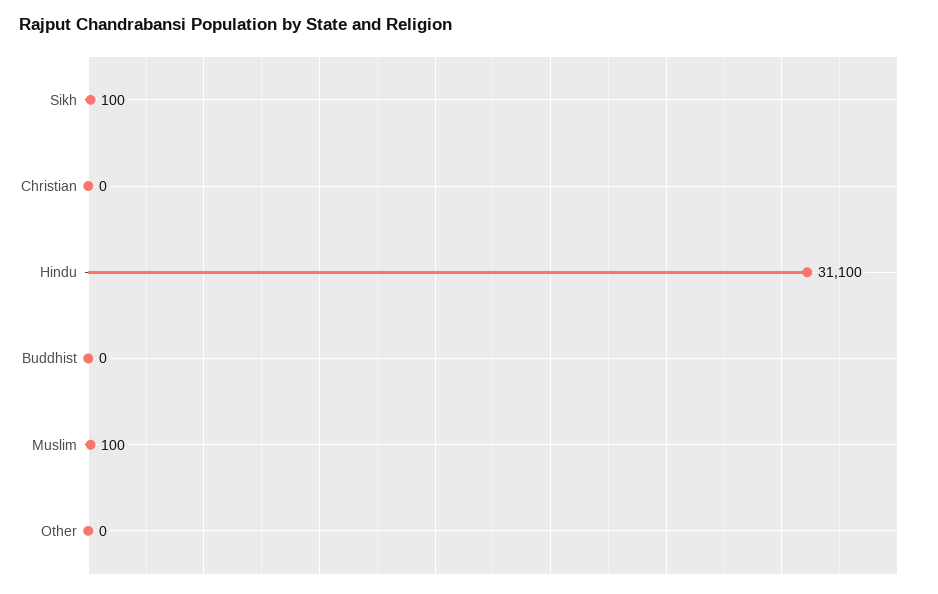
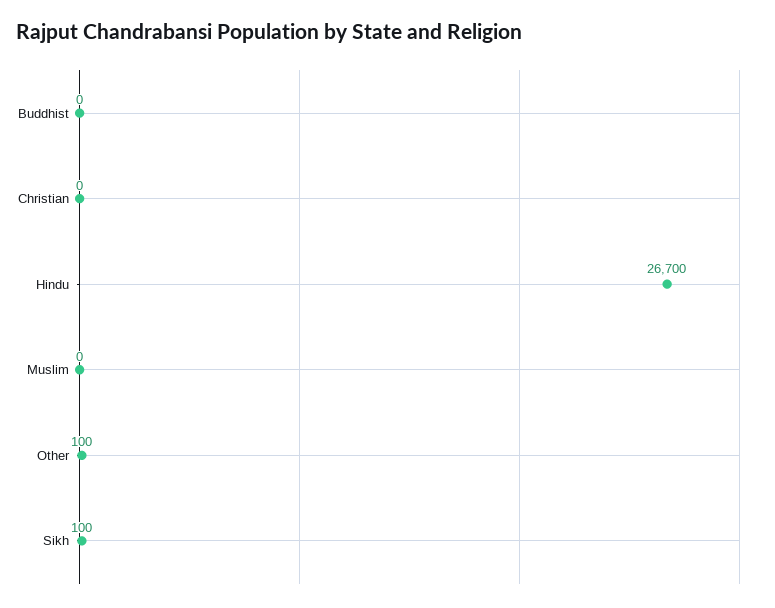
Hindu: 31100 -> 26700
Muslim: 100 -> 0
Other: 0 -> 100

